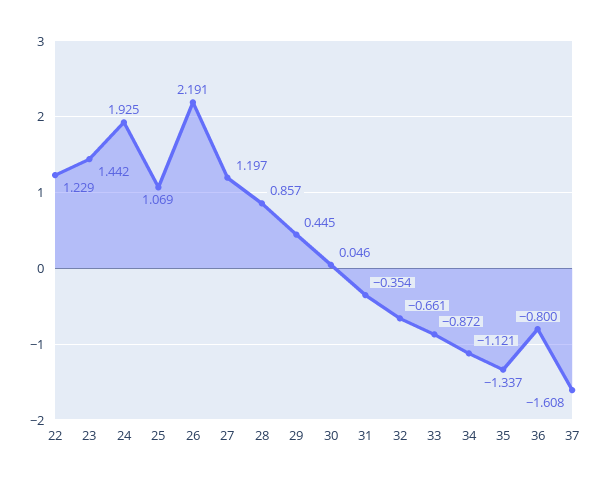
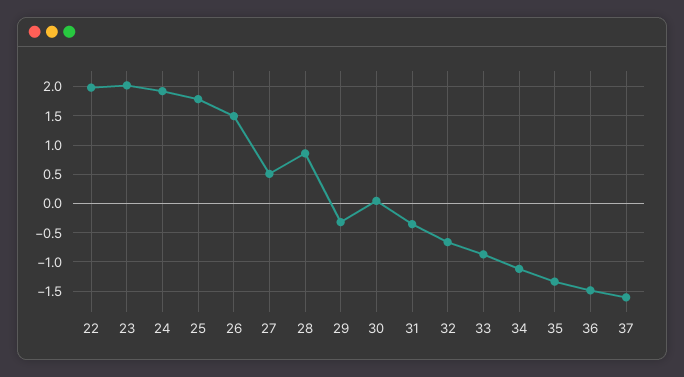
22: 1.229 -> 2
23: 1.442 -> 2
25: 1.069 -> 1.75
26: 2.191 -> 1.5
27: 1.197 -> 0.5
29: 0.445 -> -0.25
36: -0.8 -> -1.5

